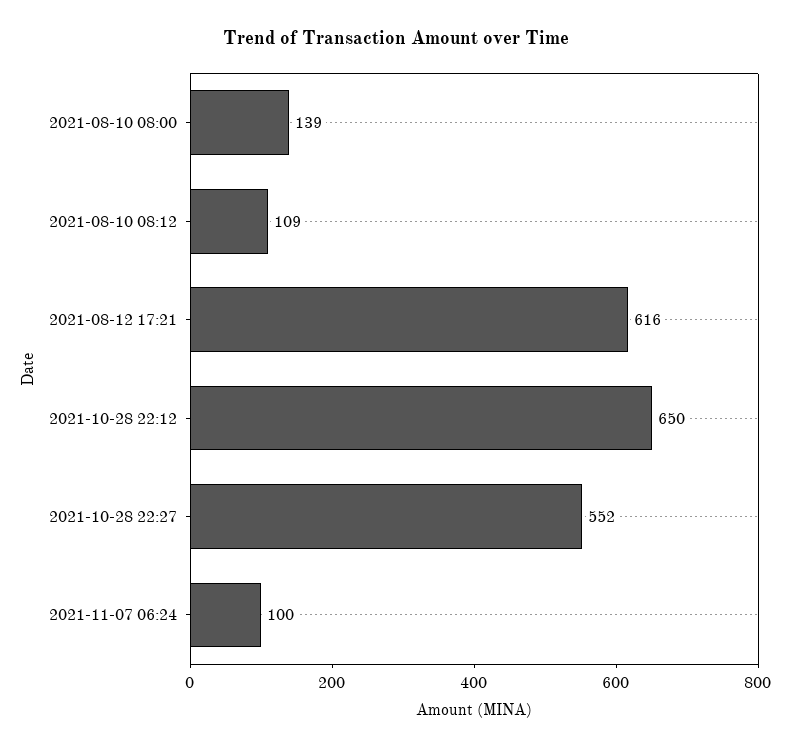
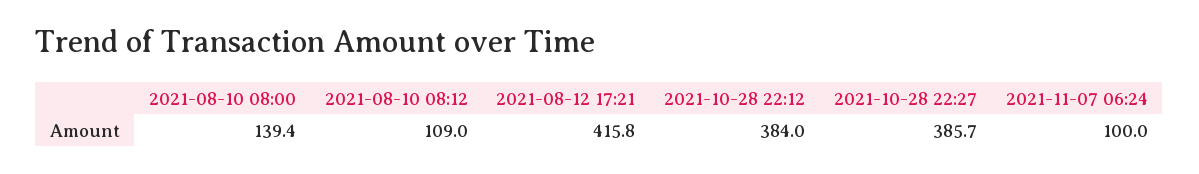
2021-08-12 17:21: 616 -> 415.8
2021-10-28 22:12: 650 -> 384
2021-10-28 22:27: 552 -> 385.7

